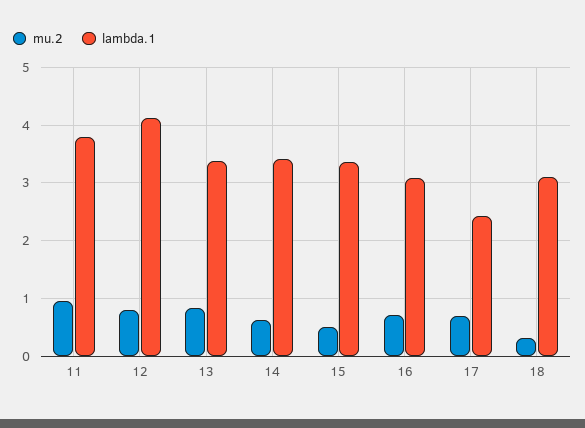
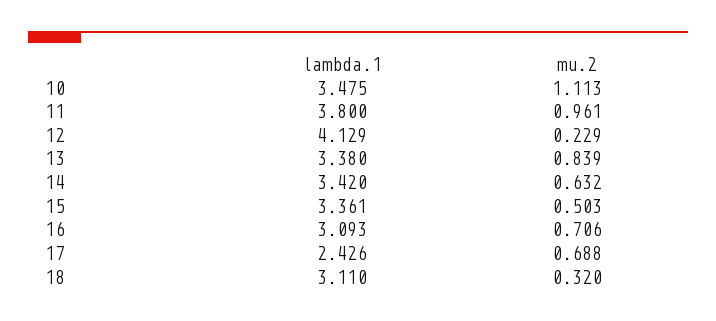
mu.2, 12: 0.8 -> 0.229
lambda.1, 10: none -> 3.475
mu.2, 10: none -> 1.113

